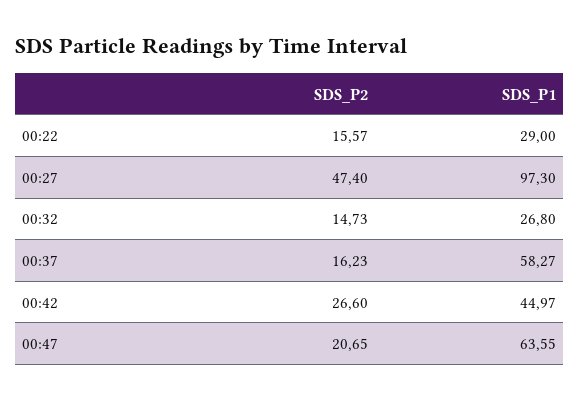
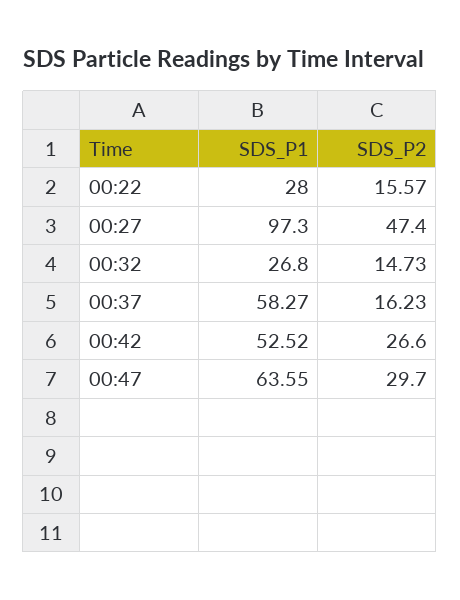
SDS_P1, 00:22: 29 -> 28
SDS_P1, 00:42: 44.97 -> 52.52
SDS_P2, 00:47: 20.65 -> 29.7

